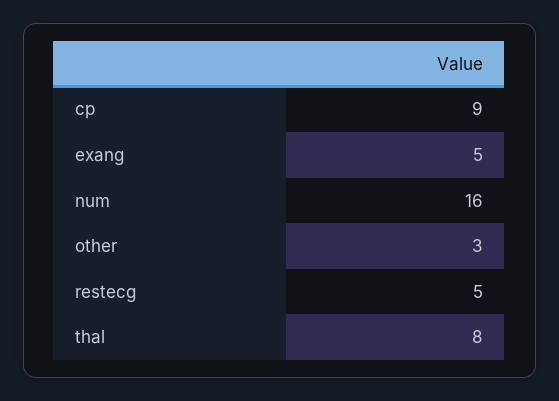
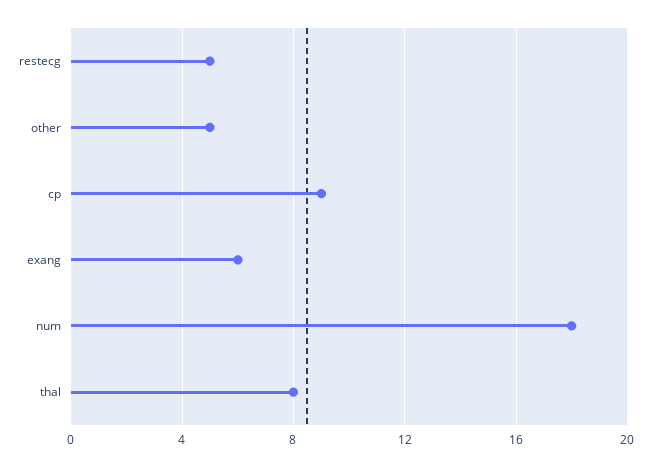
exang: 5 -> 6
num: 16 -> 18
other: 3 -> 5

